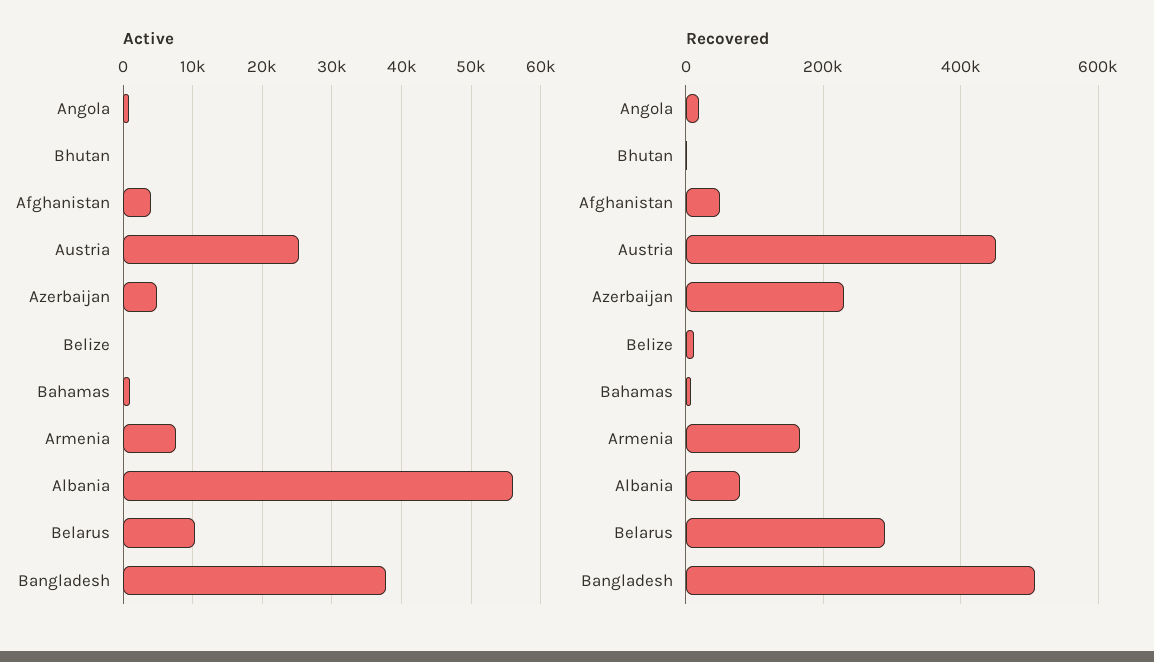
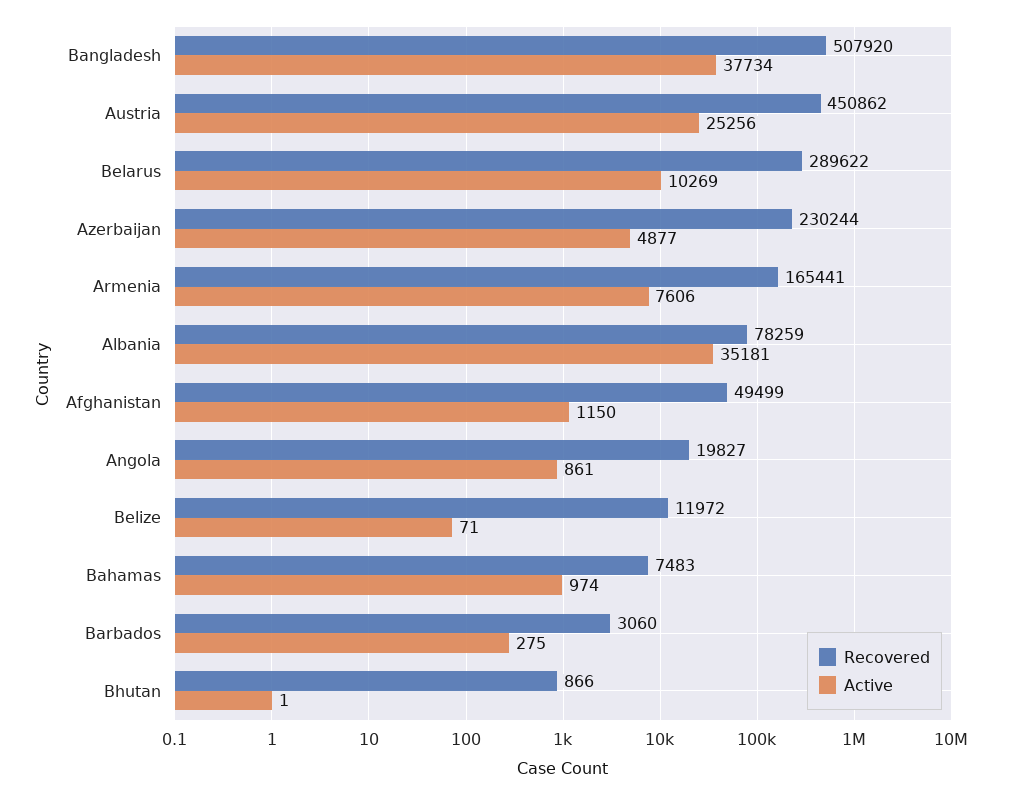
Active, Afghanistan: 4000 -> 1150
Active, Albania: 56000 -> 35181
Recovered, Barbados: none -> 3060
Active, Barbados: none -> 275

